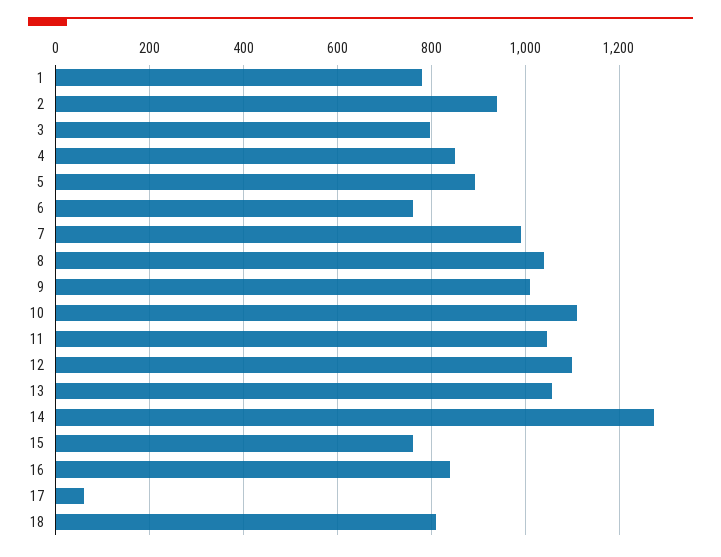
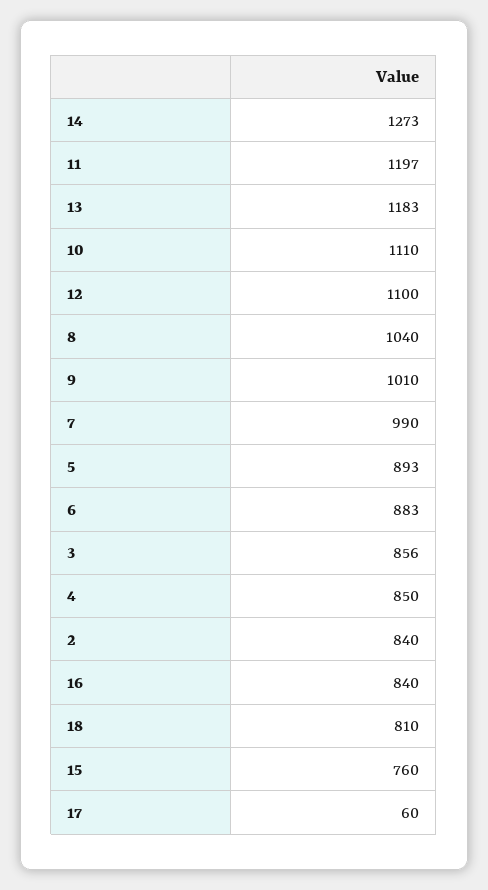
1: 780 -> none
2: 940 -> 840
3: 800 -> 856
6: 760 -> 883
11: 1040 -> 1197
13: 1060 -> 1183

